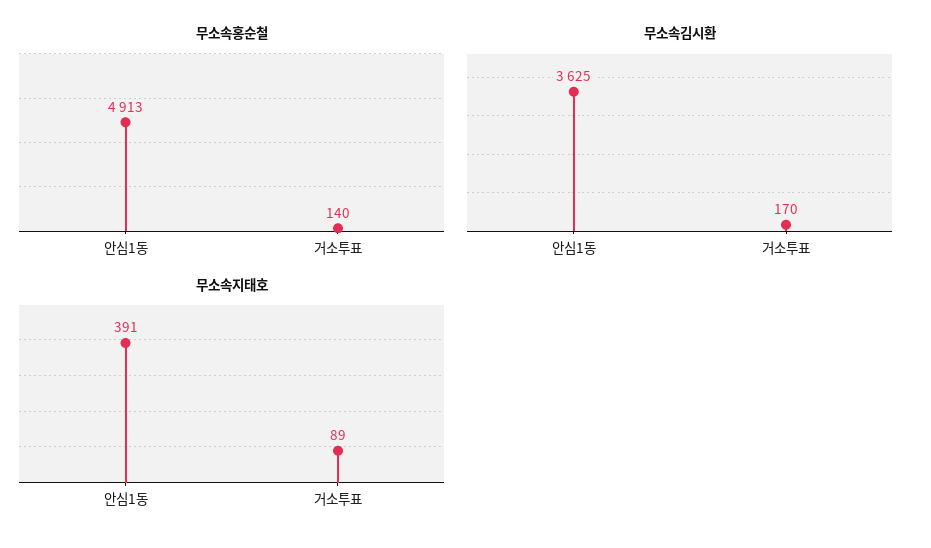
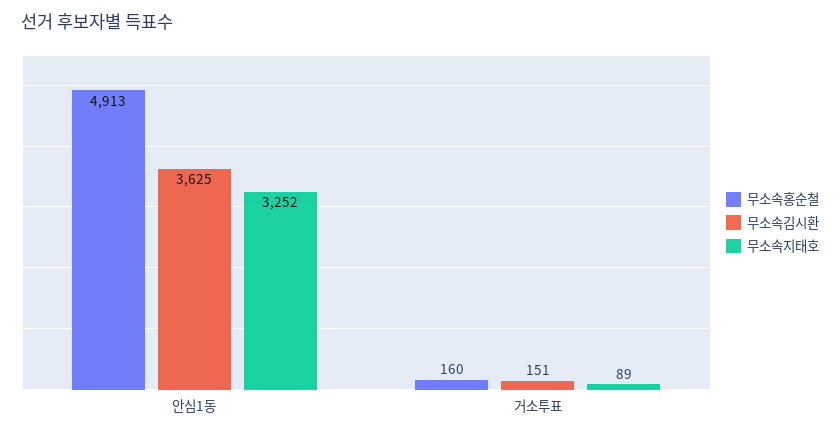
무소속홍순철, 거소투표: 140 -> 160
무소속김시환, 거소투표: 170 -> 151
무소속지태호, 안심1동: 391 -> 3252

